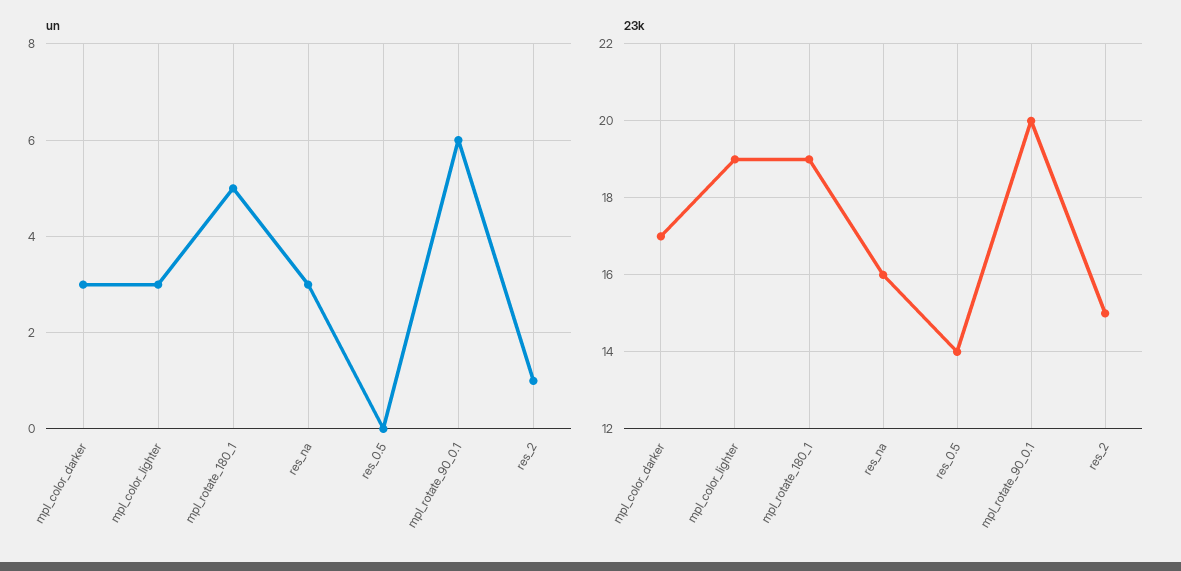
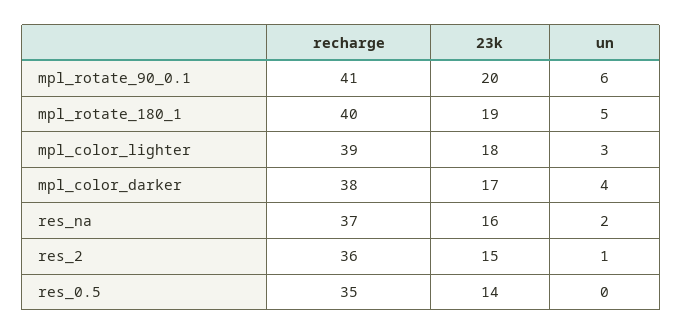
un, mpl_color_darker: 3 -> 4
un, res_na: 3 -> 2
23k, mpl_color_lighter: 19 -> 18
recharge, mpl_rotate_90_0.1: none -> 41
recharge, mpl_rotate_180_1: none -> 40
recharge, mpl_color_lighter: none -> 39
recharge, mpl_color_darker: none -> 38
recharge, res_na: none -> 37
recharge, res_2: none -> 36
recharge, res_0.5: none -> 35

